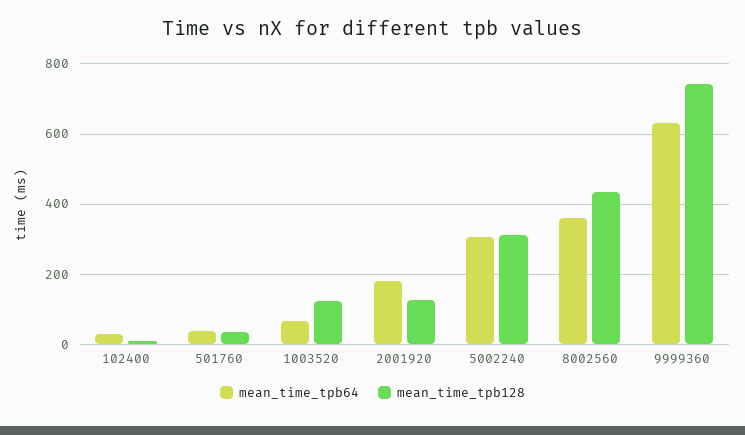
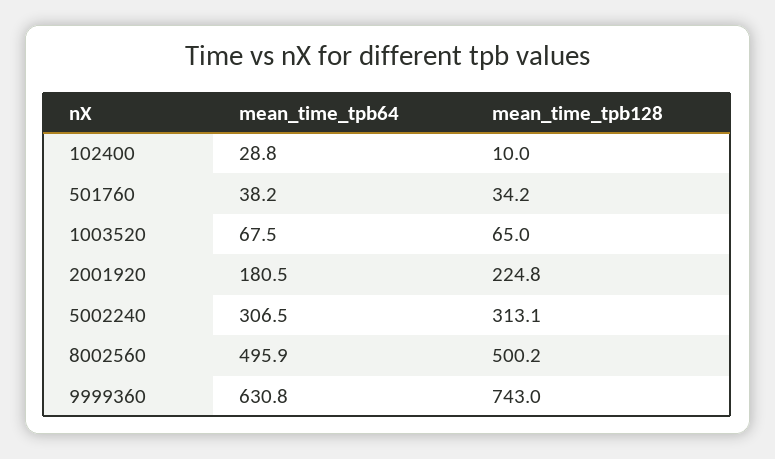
mean_time_tpb128, 1003520: 120 -> 65
mean_time_tpb128, 2001920: 120 -> 224.8
mean_time_tpb64, 8002560: 360 -> 495.9
mean_time_tpb128, 8002560: 440 -> 500.2

